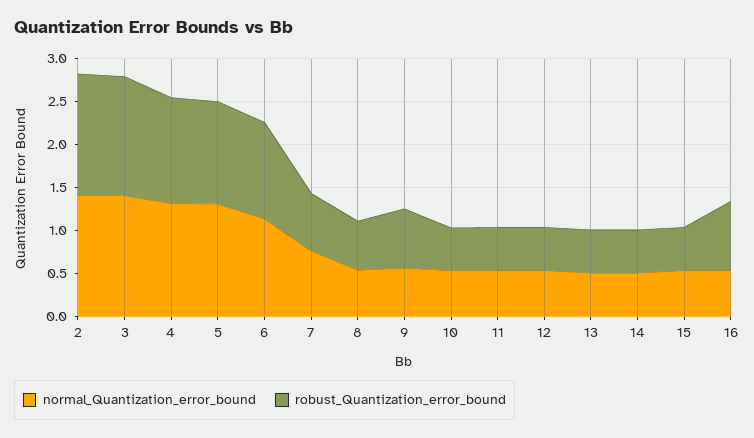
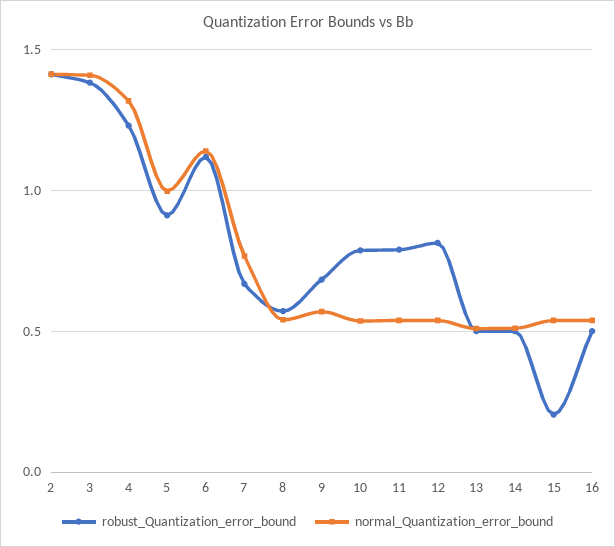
normal_Quantization_error_bound, 5: 1.3 -> 1
robust_Quantization_error_bound, 5: 1.2 -> 0.9
robust_Quantization_error_bound, 10: 0.5 -> 0.8
robust_Quantization_error_bound, 11: 0.5 -> 0.8
robust_Quantization_error_bound, 12: 0.5 -> 0.8
robust_Quantization_error_bound, 15: 0.5 -> 0.2
robust_Quantization_error_bound, 16: 0.8 -> 0.5

